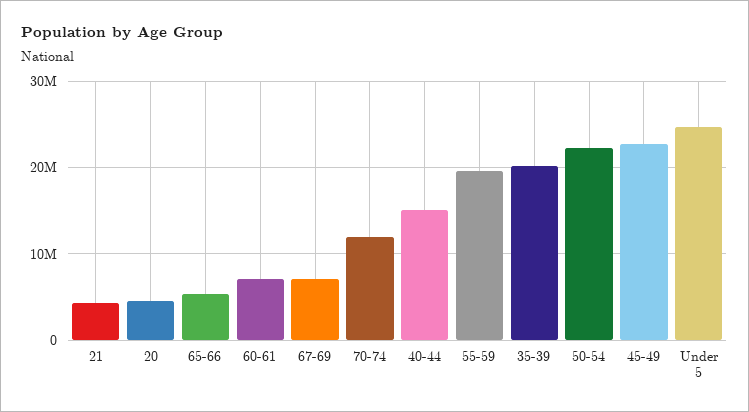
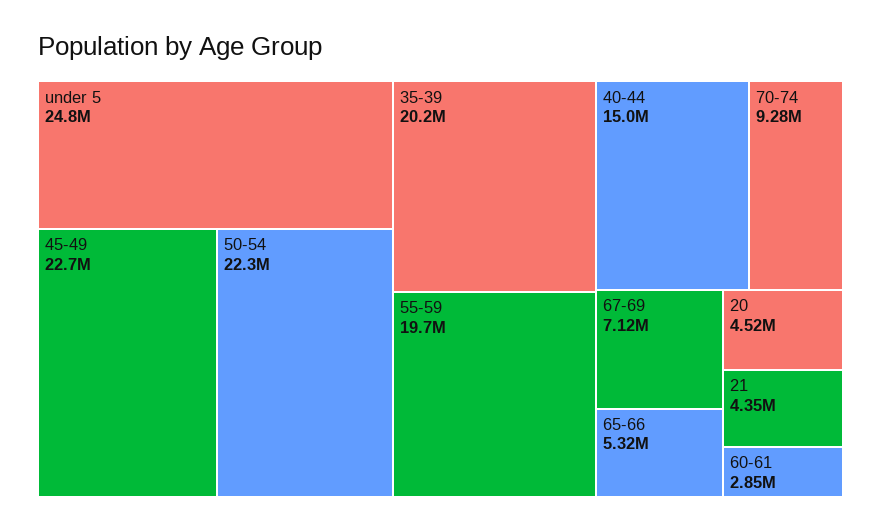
60-61: 7000000 -> 2850000
70-74: 12000000 -> 9280000

